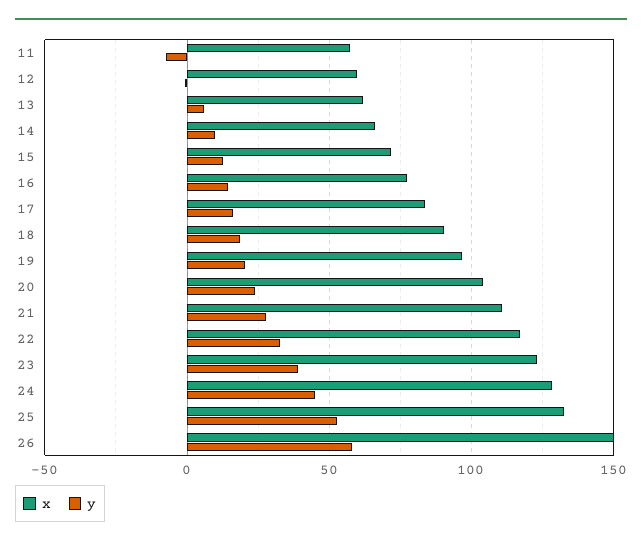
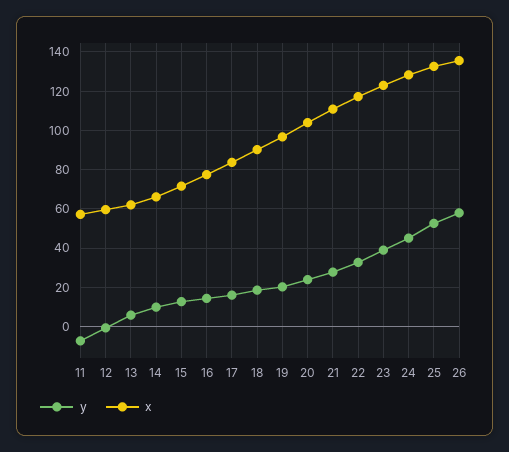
x, 26: 150 -> 135

